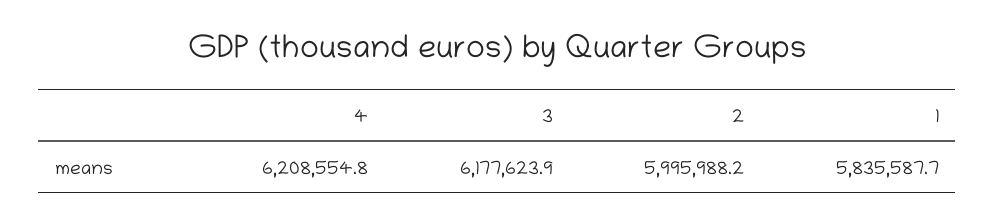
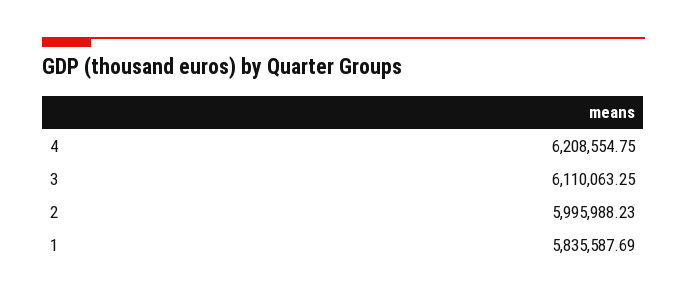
3: 6177623.9 -> 6110063.25

